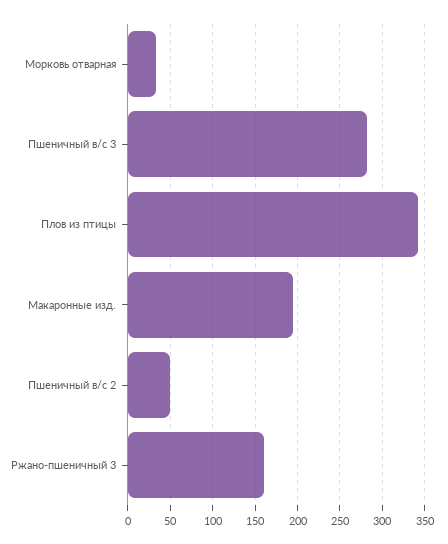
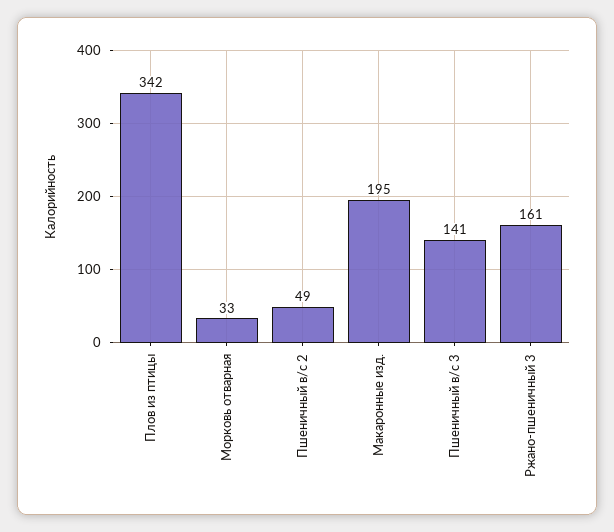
Пшеничный в/с 3: 280 -> 141

